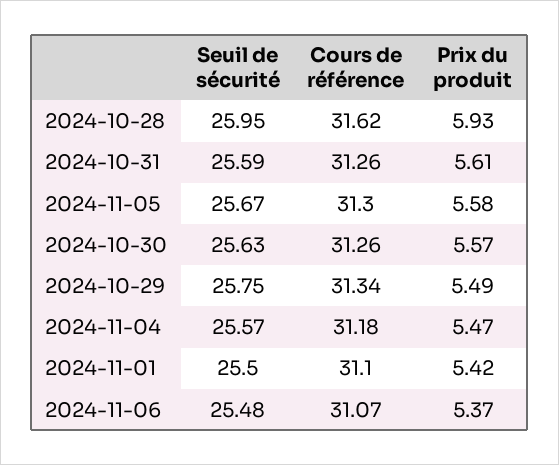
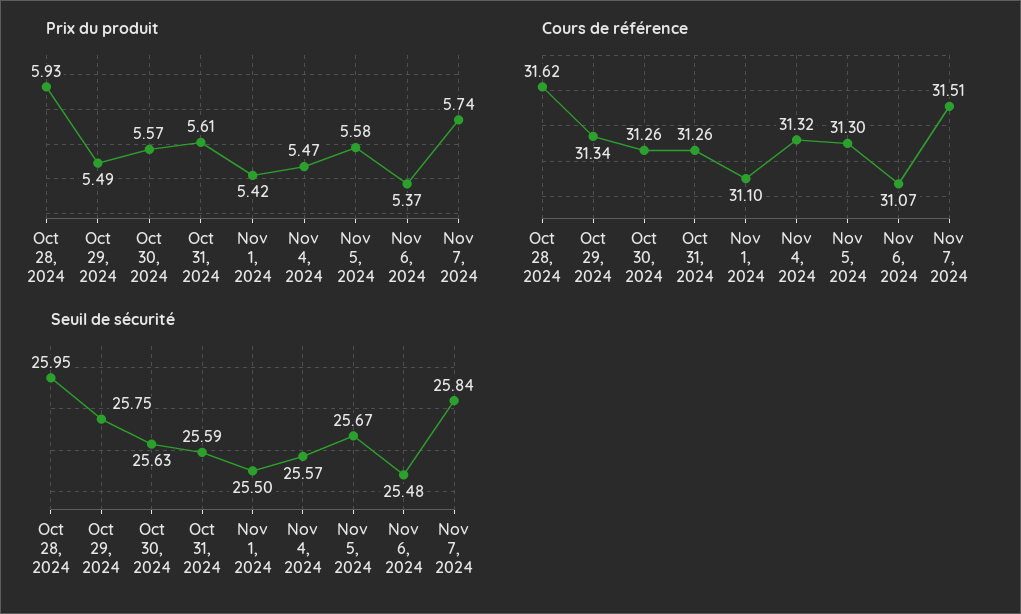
Cours de référence, 2024-11-04: 31.18 -> 31.32
Prix du produit, Nov 7, 2024: none -> 5.74
Cours de référence, Nov 7, 2024: none -> 31.51
Seuil de sécurité, Nov 7, 2024: none -> 25.84

